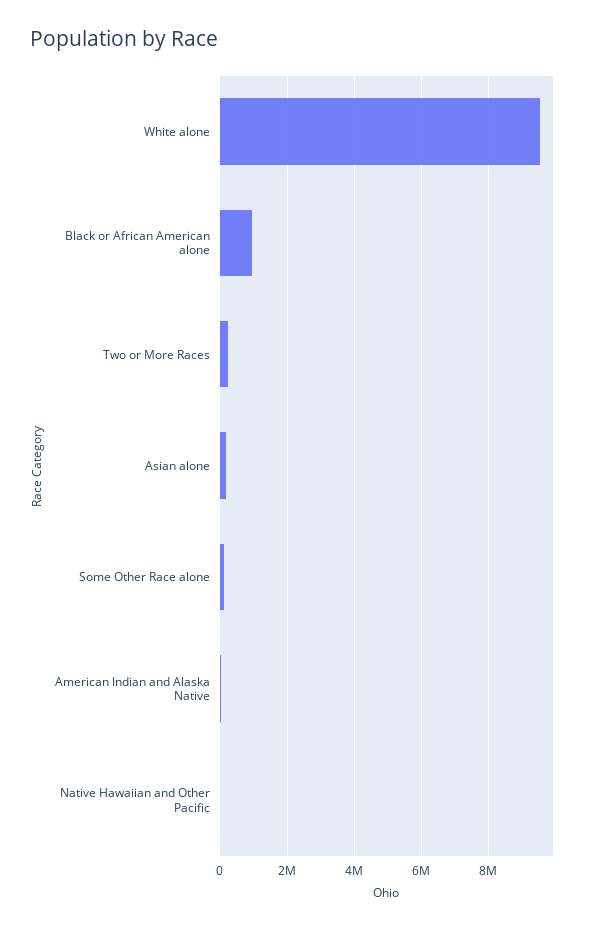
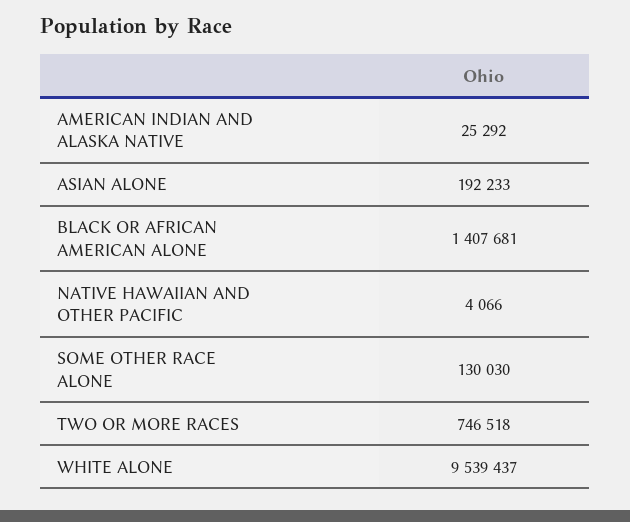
Black or African American alone: 1000000 -> 1407681
Two or More Races: 200000 -> 746518

